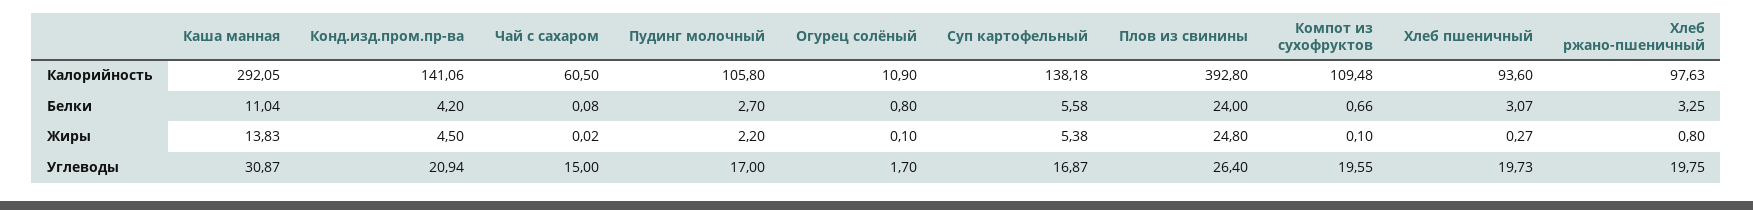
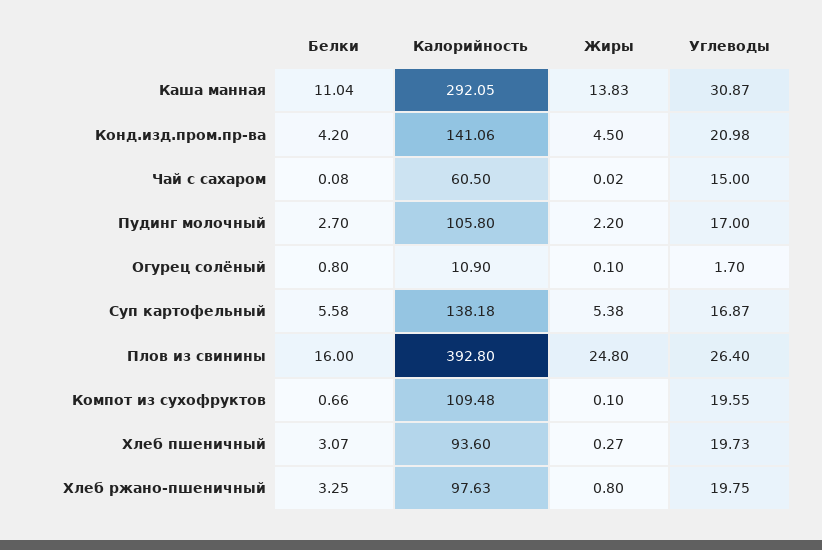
Плов из свинины, Белки: 24 -> 16
Конд.изд.пром.пр-ва, Углеводы: 20.94 -> 20.98

